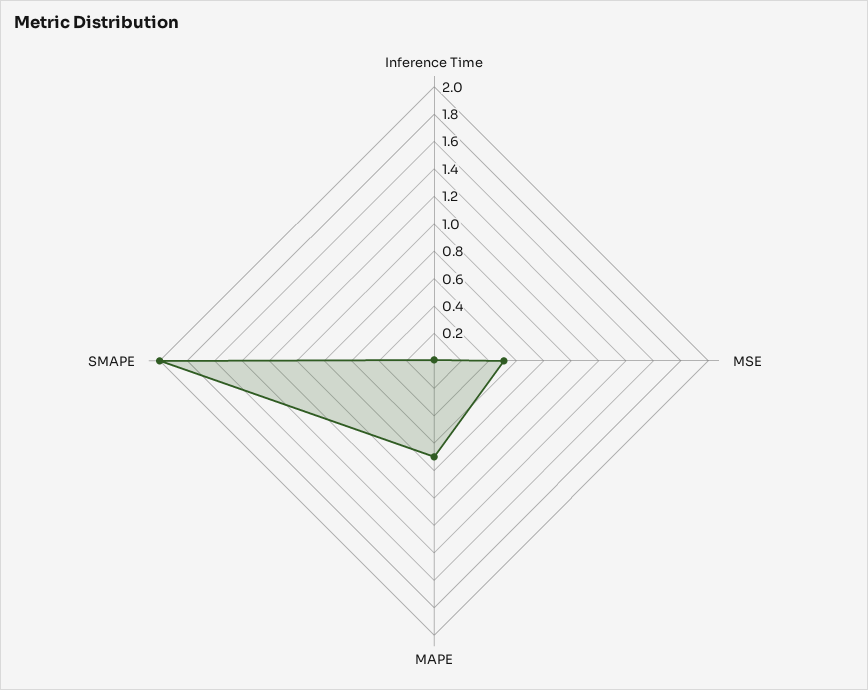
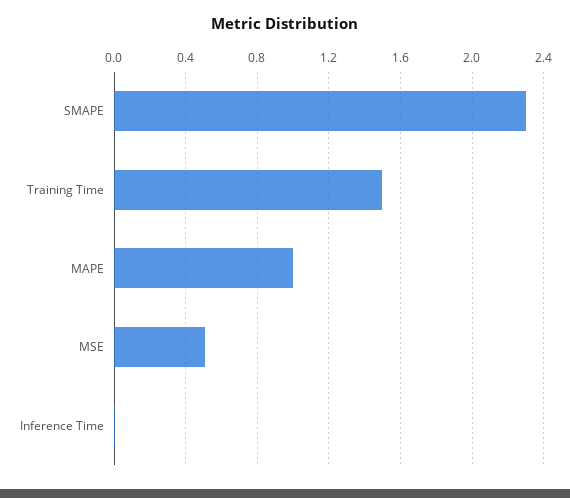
MAPE: 0.7 -> 1
SMAPE: 2 -> 2.3
Training Time: none -> 1.5

